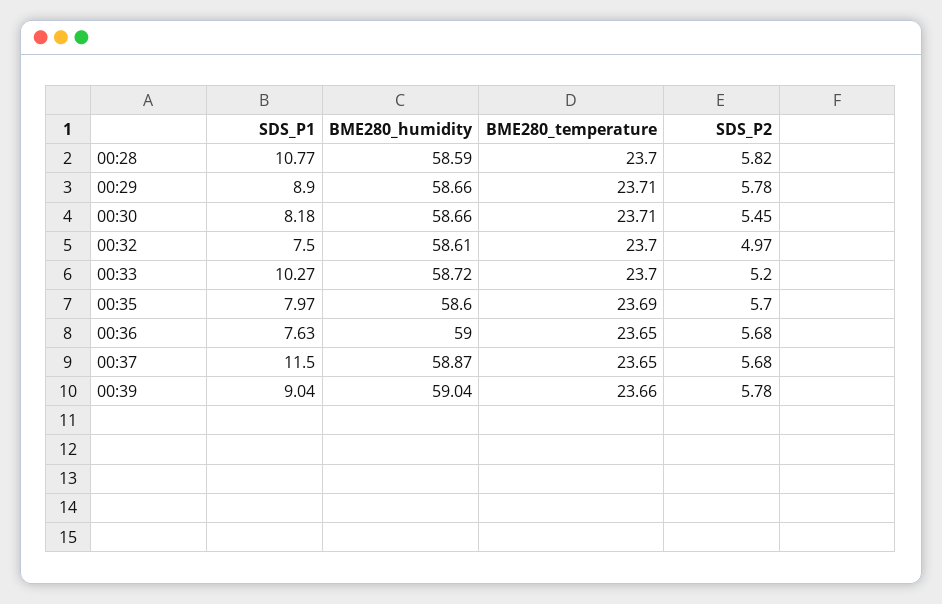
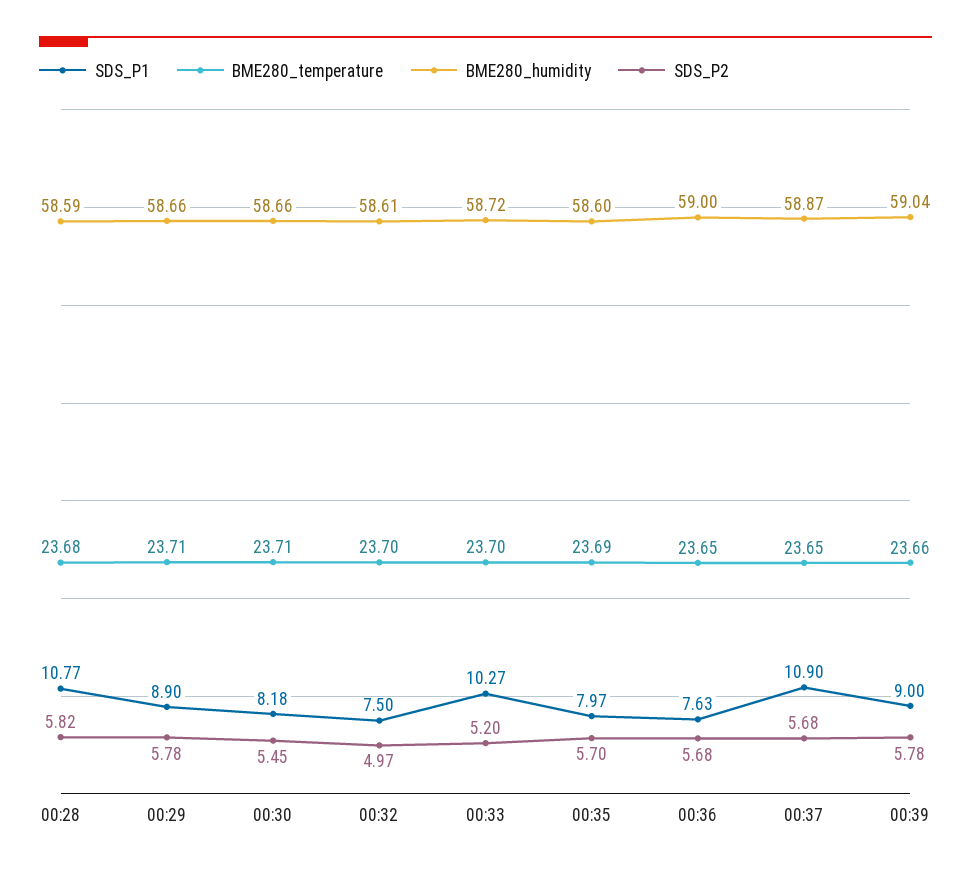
BME280_temperature, 00:28: 23.7 -> 23.68
SDS_P1, 00:37: 11.5 -> 10.9
SDS_P1, 00:39: 9.04 -> 9

